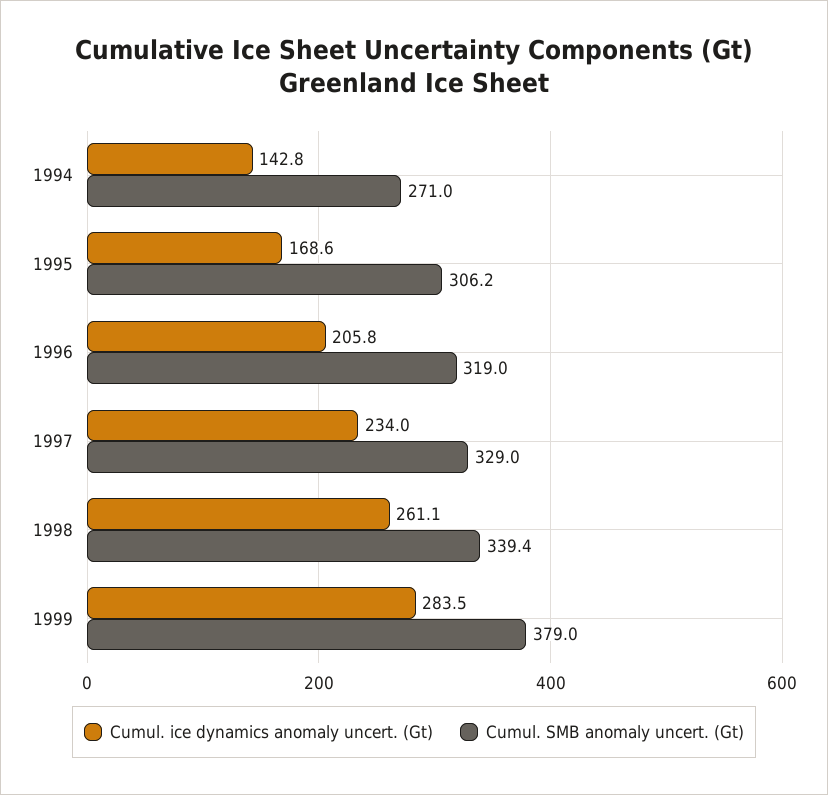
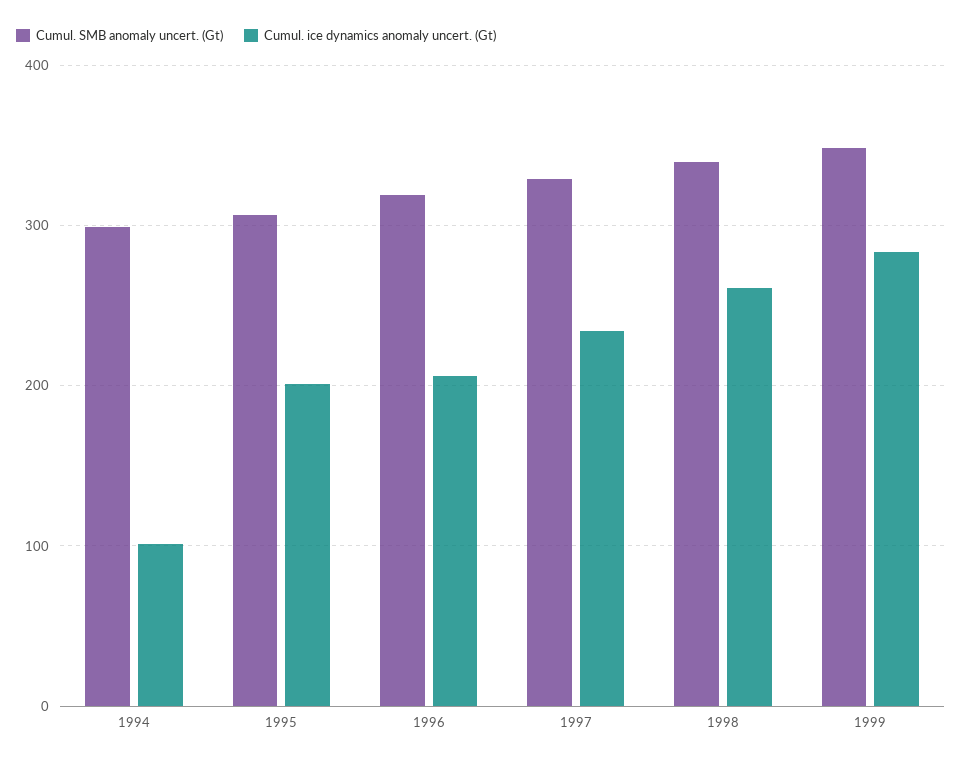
Cumul. ice dynamics anomaly uncert. (Gt), 1994: 142.8 -> 100
Cumul. SMB anomaly uncert. (Gt), 1994: 271 -> 300
Cumul. ice dynamics anomaly uncert. (Gt), 1995: 168.6 -> 200
Cumul. SMB anomaly uncert. (Gt), 1999: 379 -> 350

